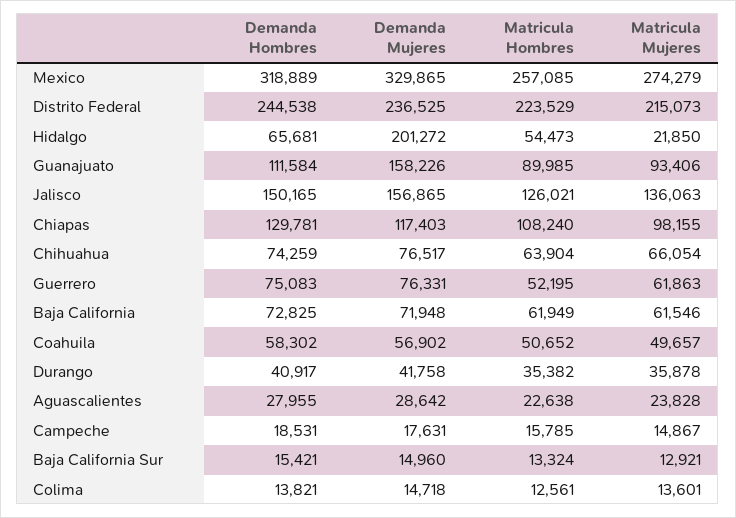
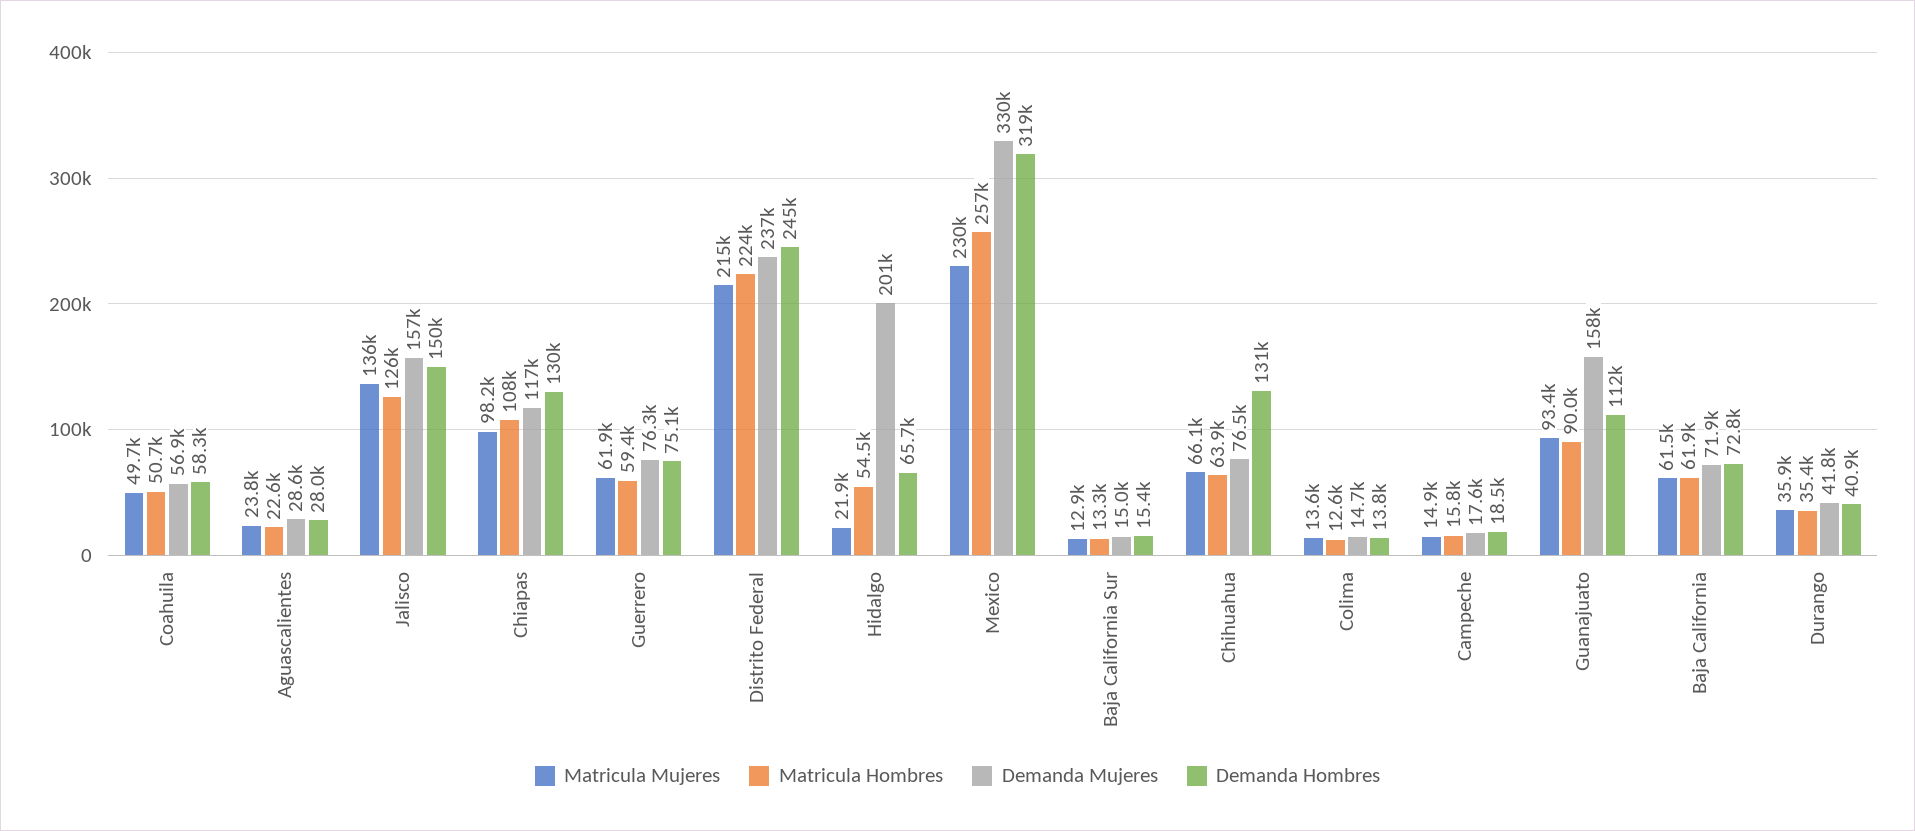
Matricula Mujeres, Mexico: 274279 -> 230000
Demanda Hombres, Chihuahua: 74259 -> 131000
Matricula Hombres, Guerrero: 52195 -> 59400

